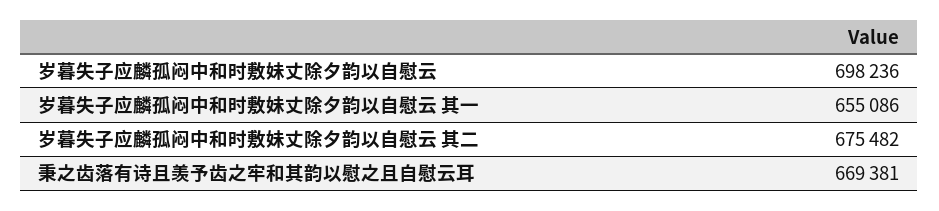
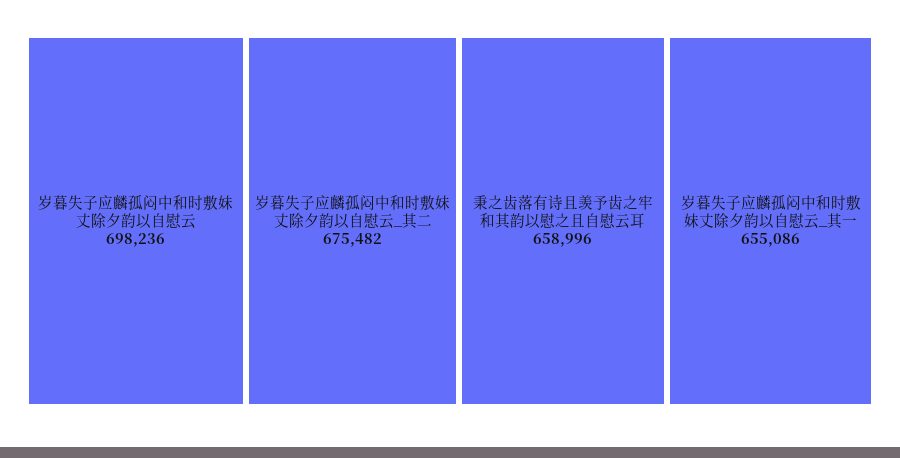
秉之齿落有诗且羡予齿之牢和其韵以慰之且自慰云耳: 669381 -> 658996

